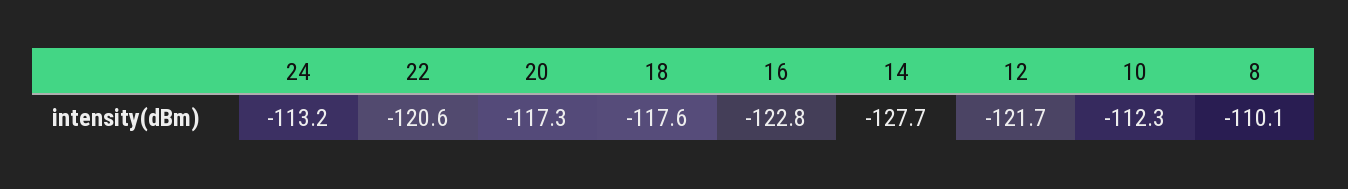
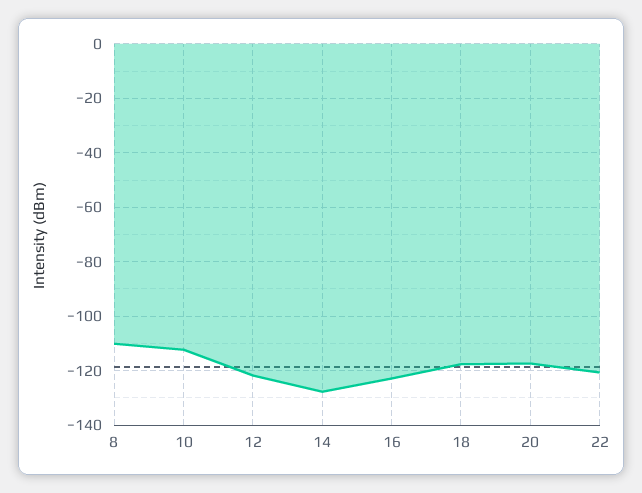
24: -113.2 -> none

